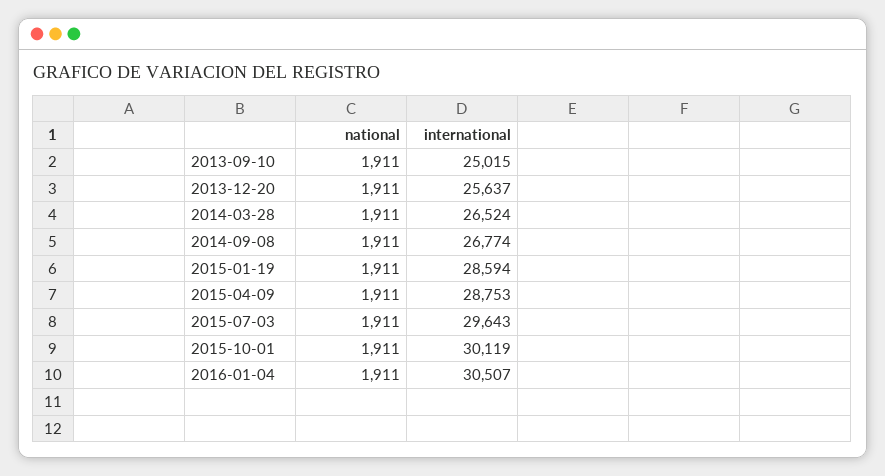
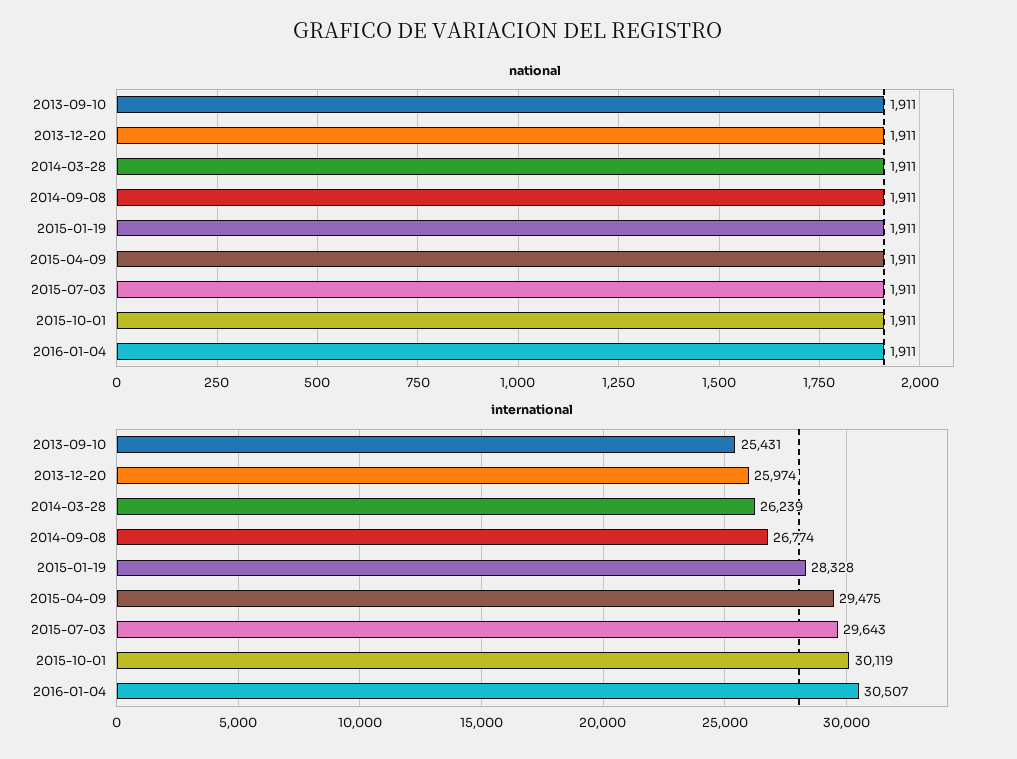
international, 2013-09-10: 25015 -> 25431
international, 2013-12-20: 25637 -> 25974
international, 2014-03-28: 26524 -> 26239
international, 2015-01-19: 28594 -> 28328
international, 2015-04-09: 28753 -> 29475

